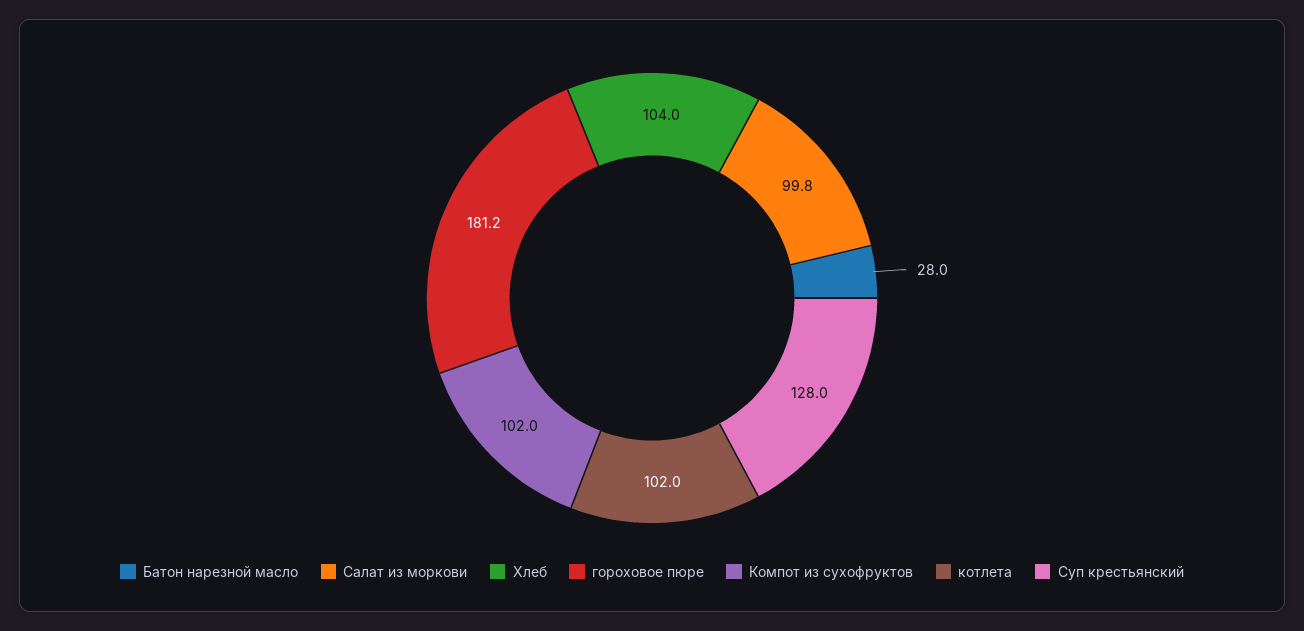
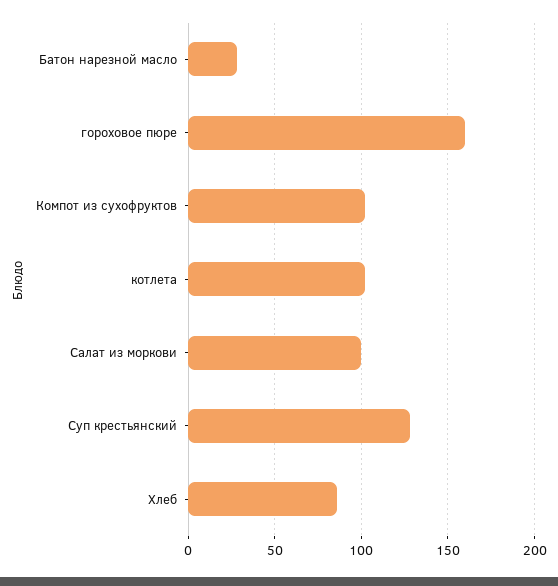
Хлеб: 104 -> 85
гороховое пюре: 181.2 -> 160

